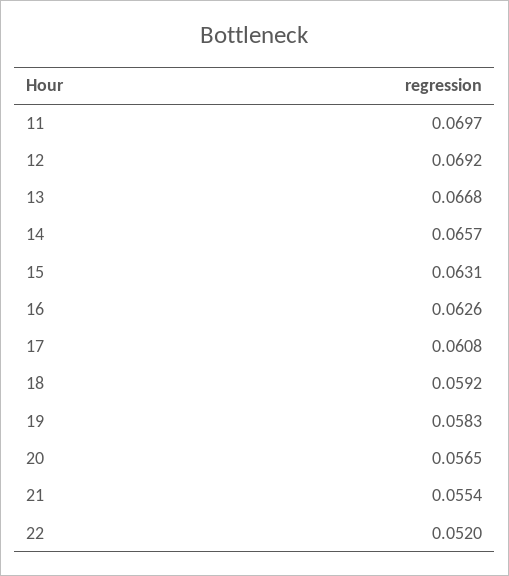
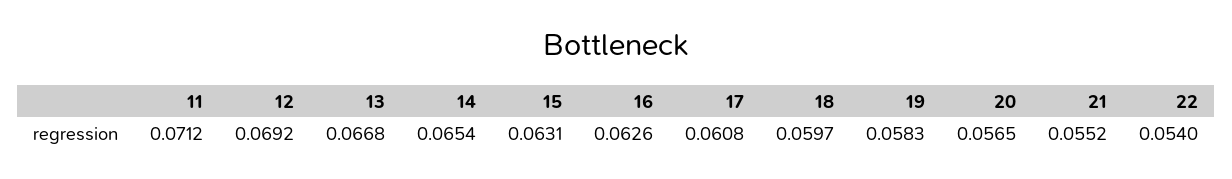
11: 0.0697 -> 0.0712
14: 0.0657 -> 0.0654
18: 0.0592 -> 0.0597
21: 0.0554 -> 0.0552
22: 0.052 -> 0.054

